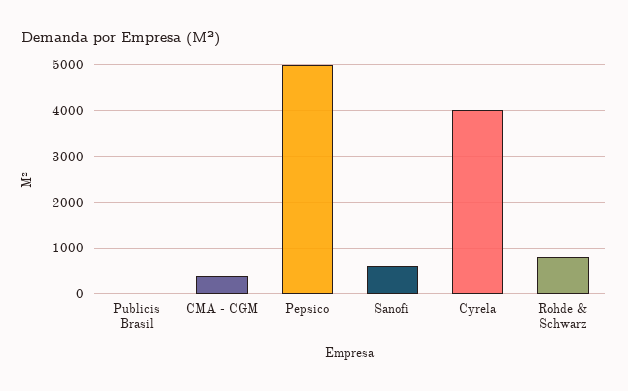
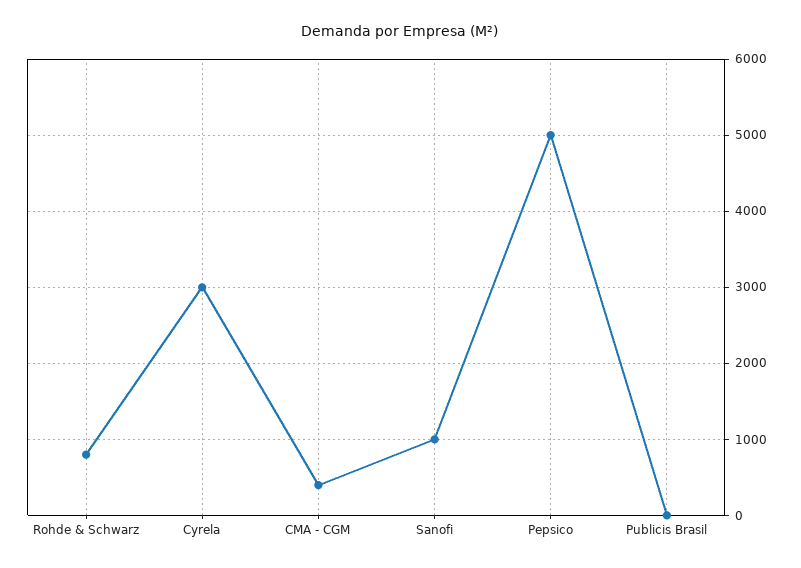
Sanofi: 600 -> 1000
Cyrela: 4000 -> 3000

